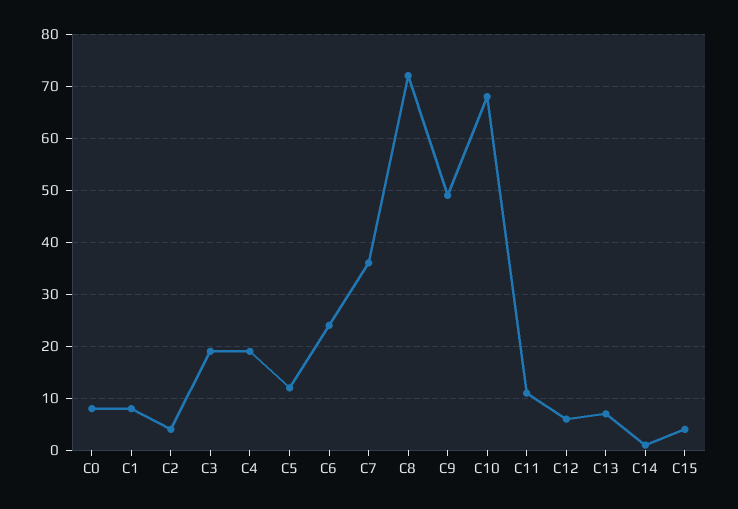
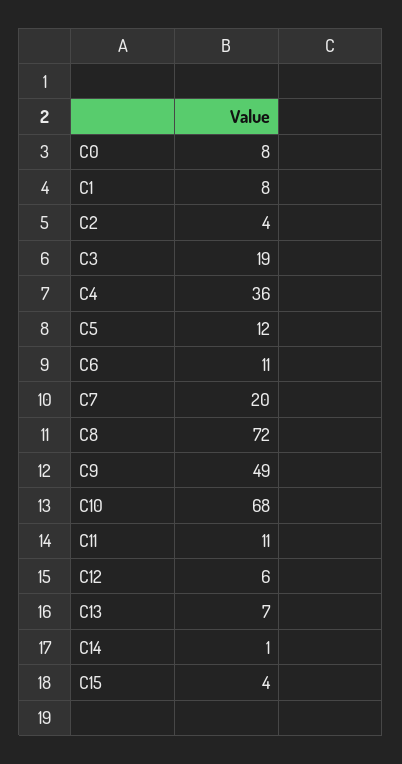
C4: 20 -> 36
C6: 25 -> 11
C7: 35 -> 20

